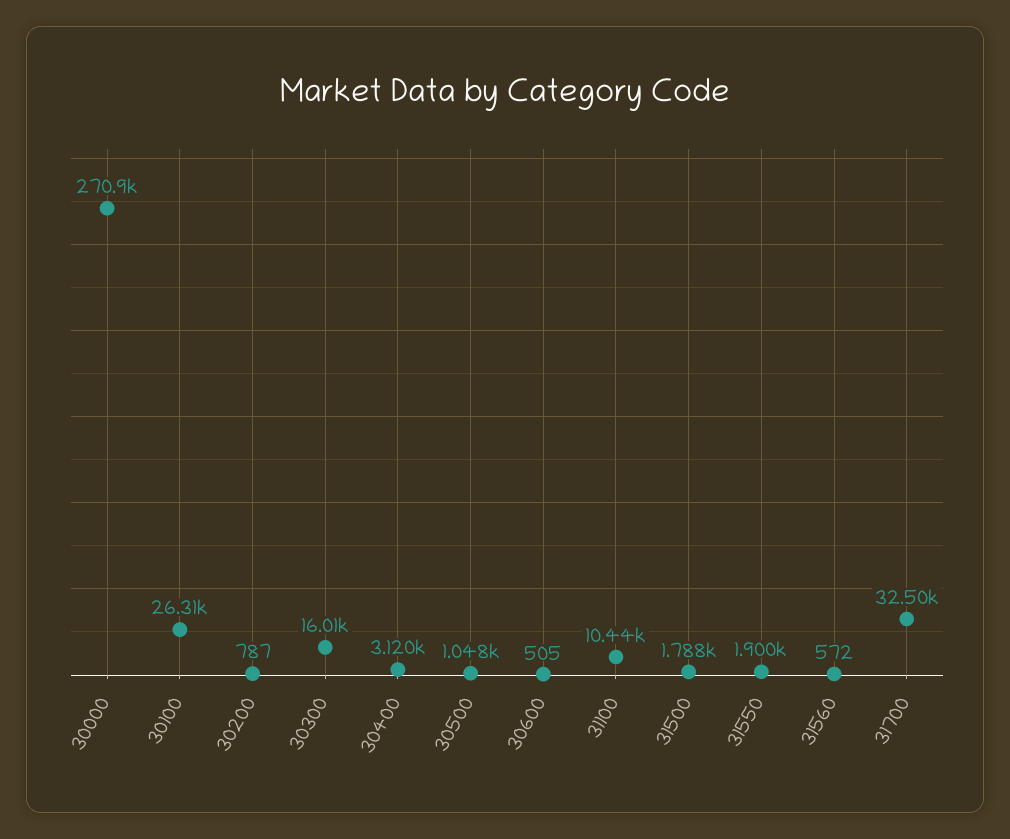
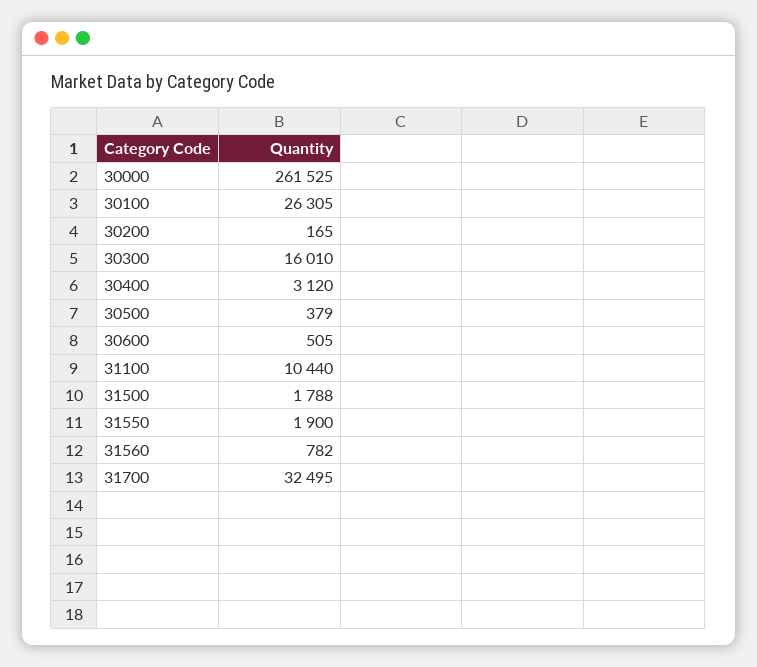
30000: 270900 -> 261525
30200: 787 -> 165
30500: 1048 -> 379
31560: 572 -> 782

